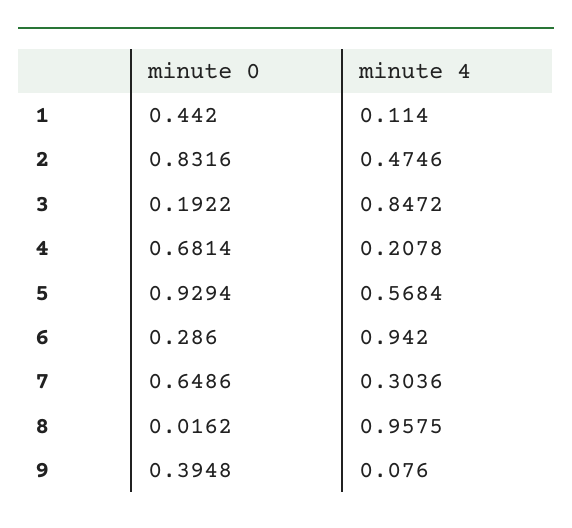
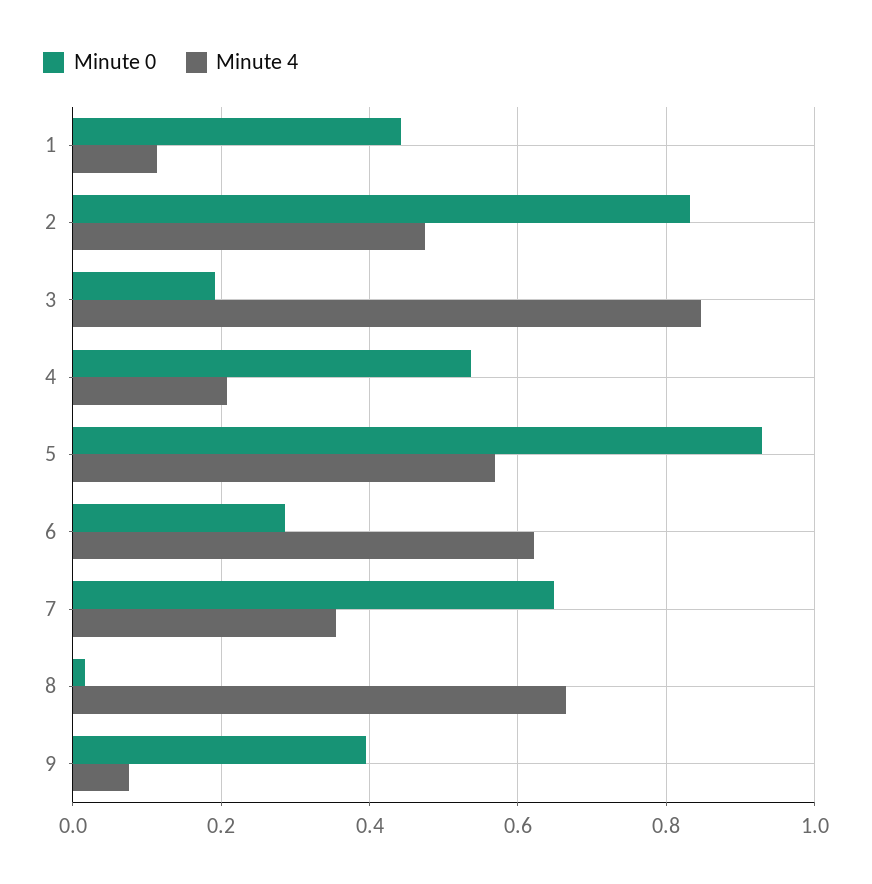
minute 0, 4: 0.6814 -> 0.54
minute 4, 6: 0.942 -> 0.62
minute 4, 7: 0.3036 -> 0.36
minute 4, 8: 0.9575 -> 0.66

